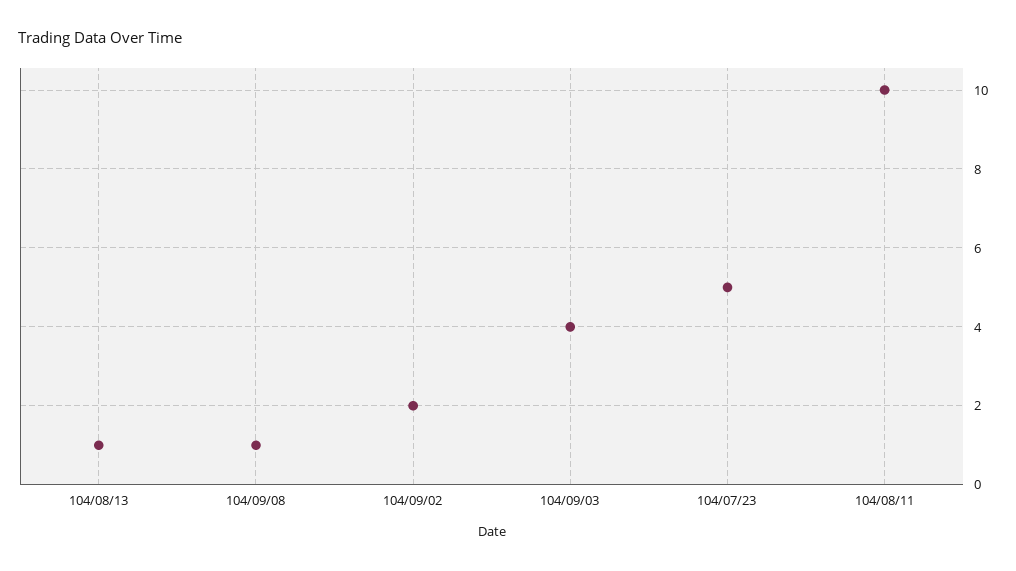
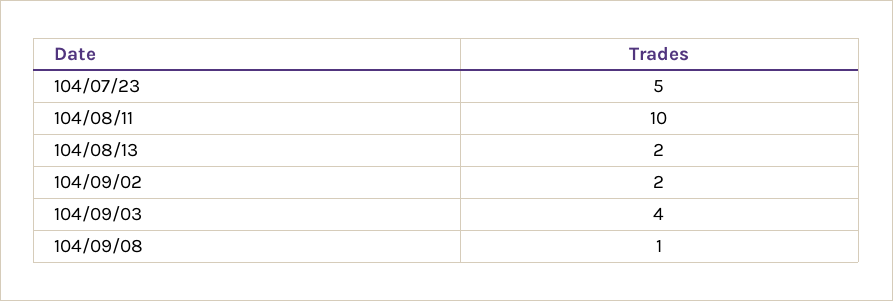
104/08/13: 1 -> 2

